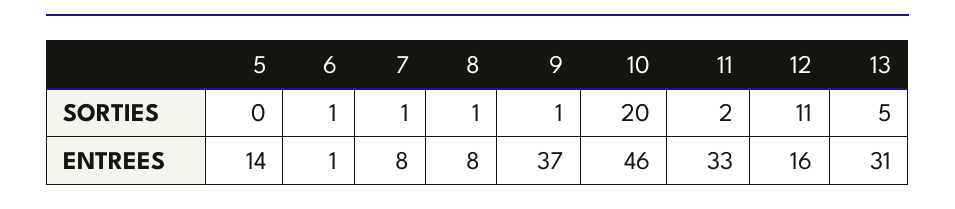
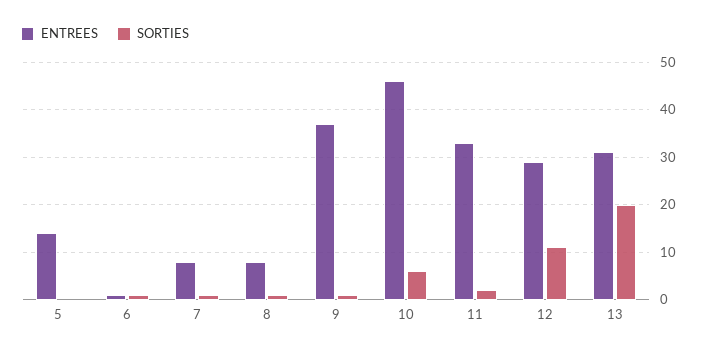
SORTIES, 10: 20 -> 5
SORTIES, 13: 5 -> 20
ENTREES, 12: 16 -> 30

